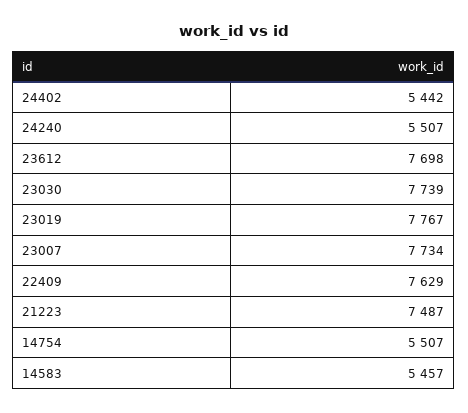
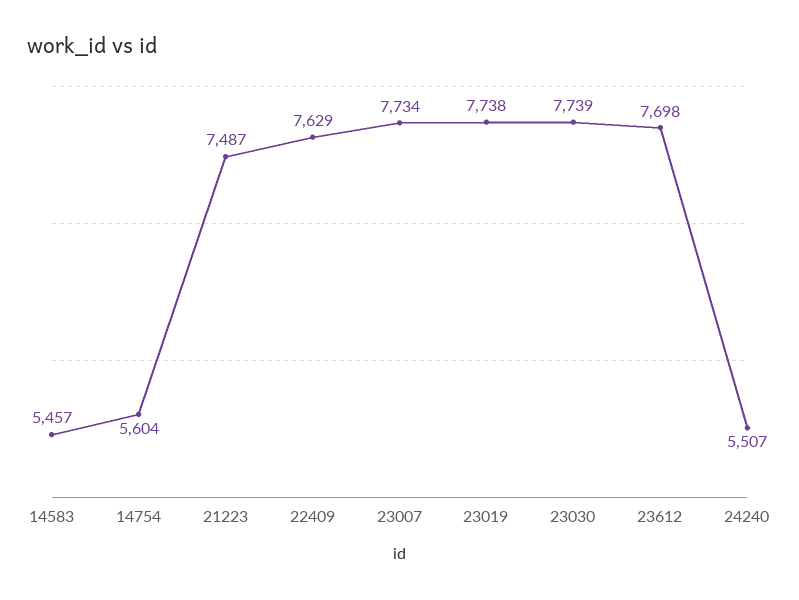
24402: 5442 -> none
23019: 7767 -> 7738
14754: 5507 -> 5604

